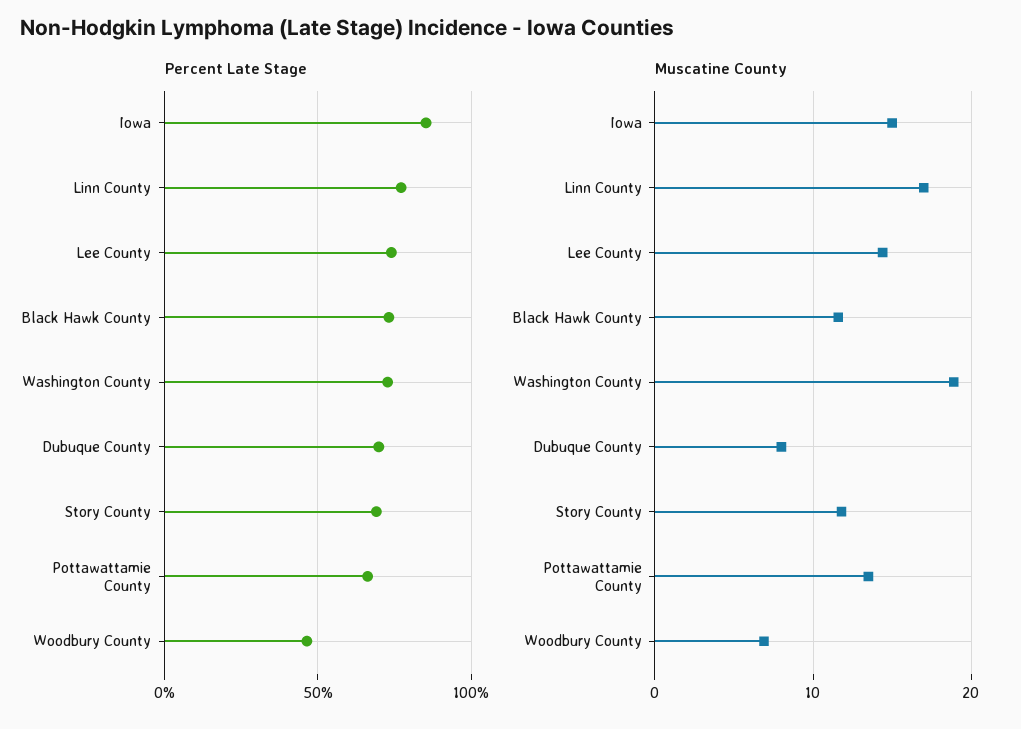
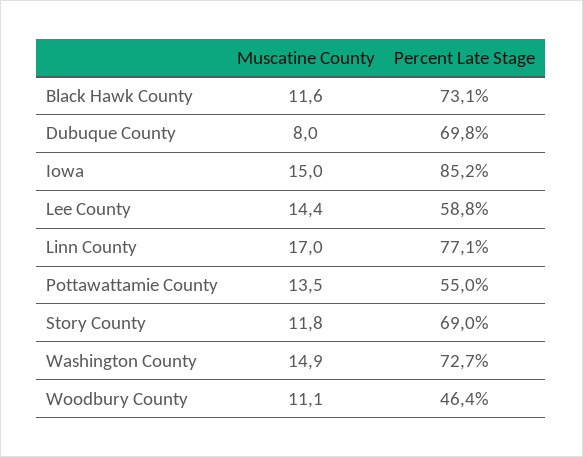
Percent Late Stage, Lee County: 75 -> 58.8
Percent Late Stage, Pottawattamie County: 65 -> 55
Muscatine County, Washington County: 19 -> 14.9
Muscatine County, Woodbury County: 7 -> 11.1

